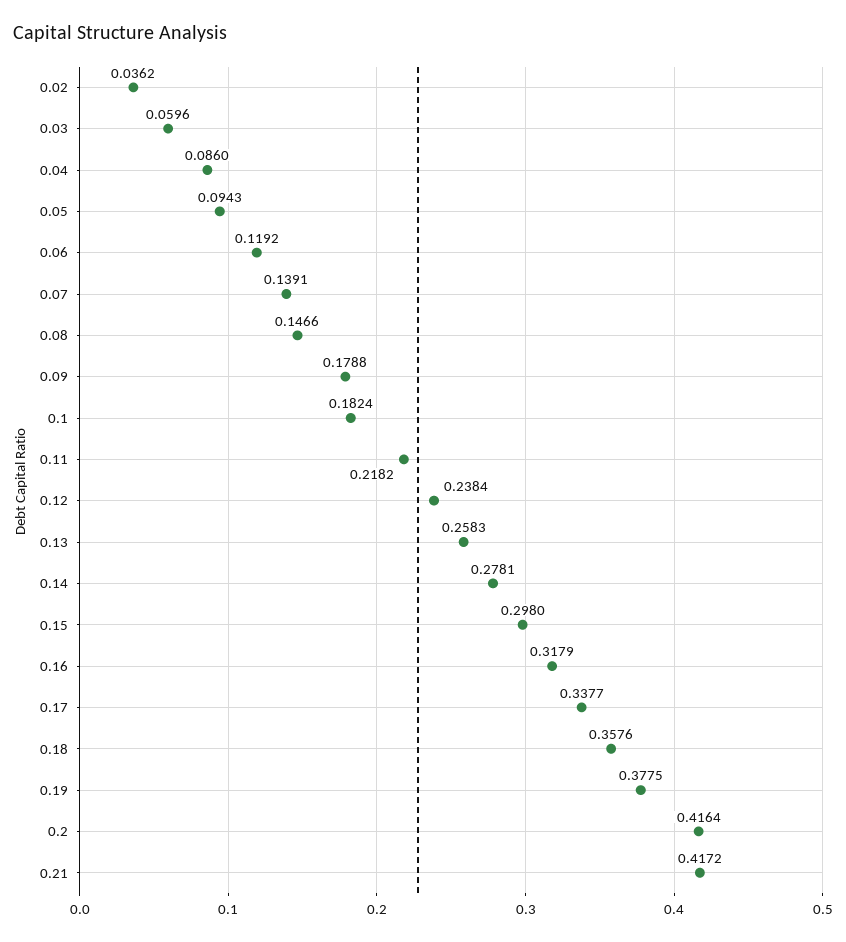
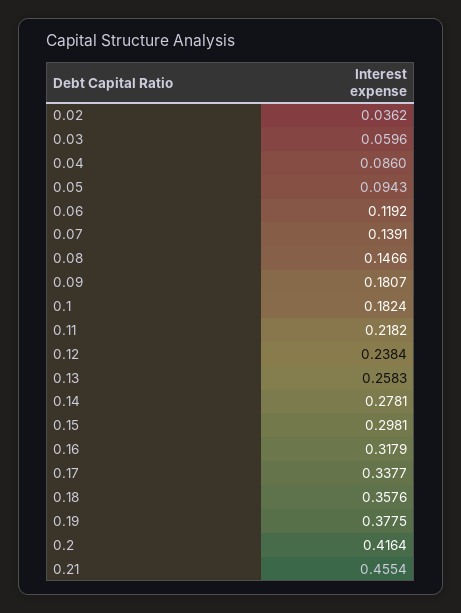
0.09: 0.1788 -> 0.1807
0.15: 0.298 -> 0.2981
0.21: 0.4172 -> 0.4554

